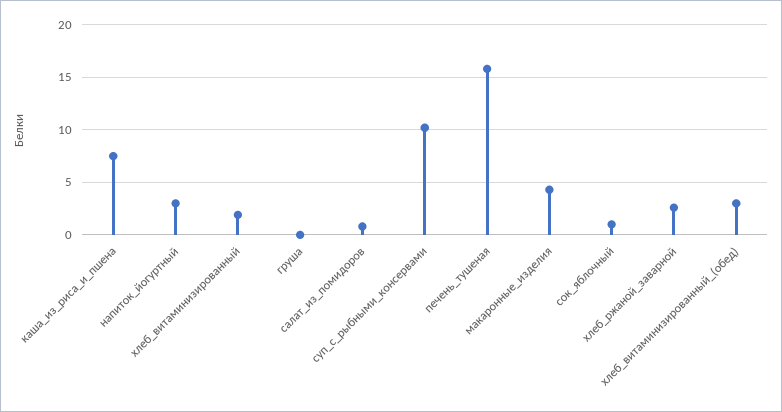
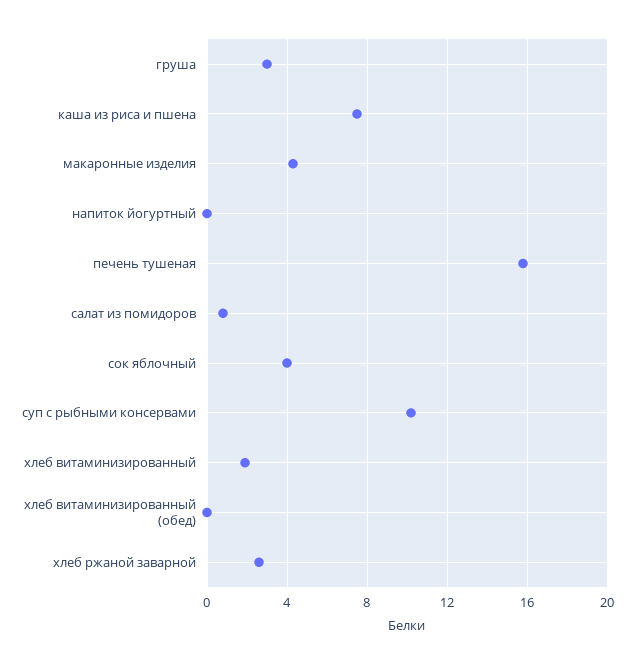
напиток_йогуртный: 3 -> 0
груша: 0 -> 3
сок_яблочный: 1 -> 4
хлеб_витаминизированный_(обед): 3 -> 0

